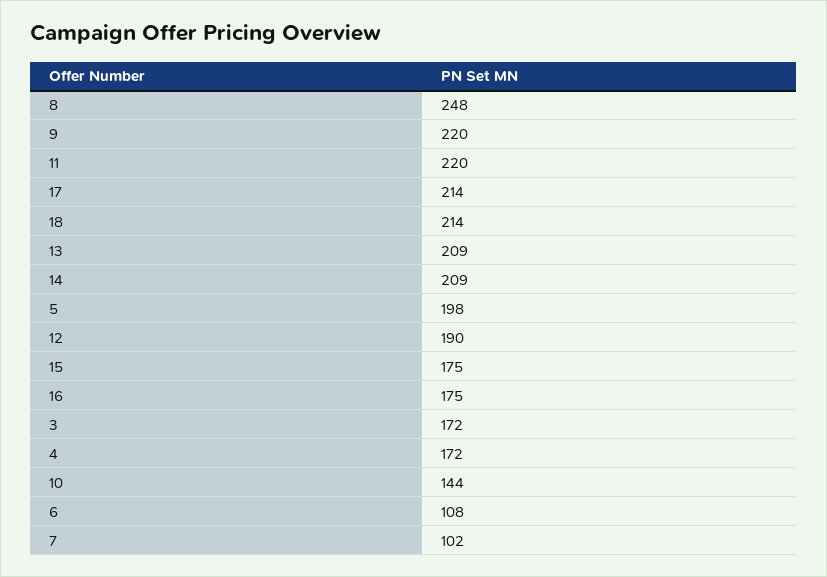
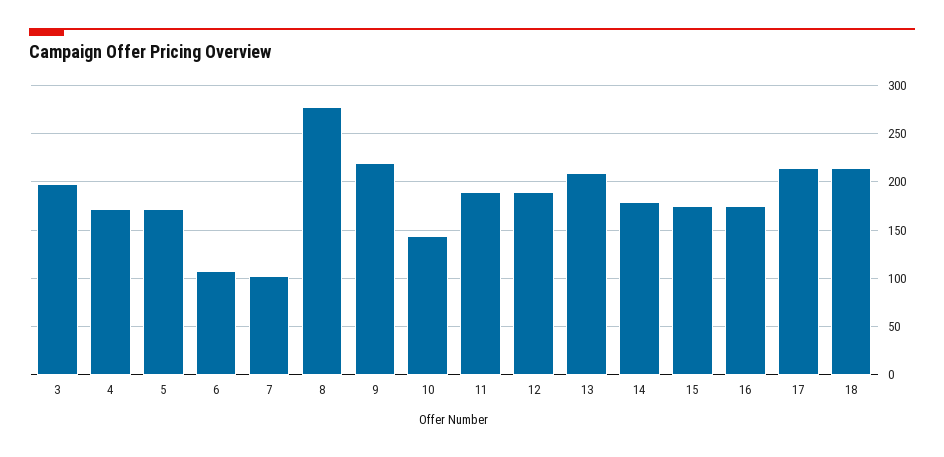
8: 248 -> 280
11: 220 -> 190
14: 209 -> 180
5: 198 -> 170
3: 172 -> 200

